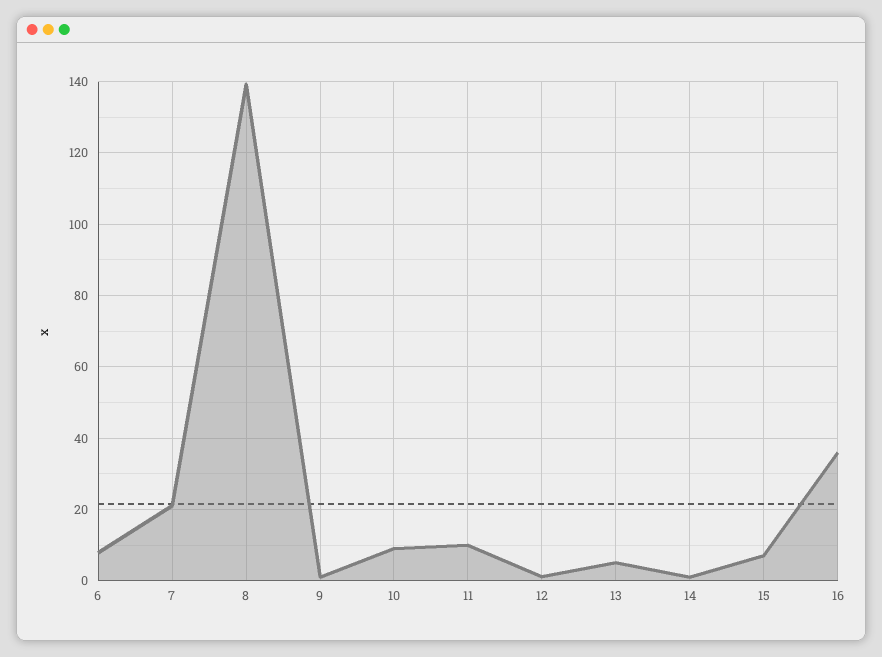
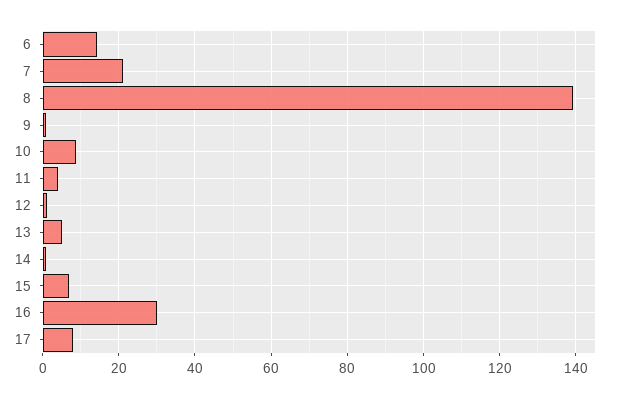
6: 8 -> 14
11: 10 -> 4
16: 36 -> 30
17: none -> 8

